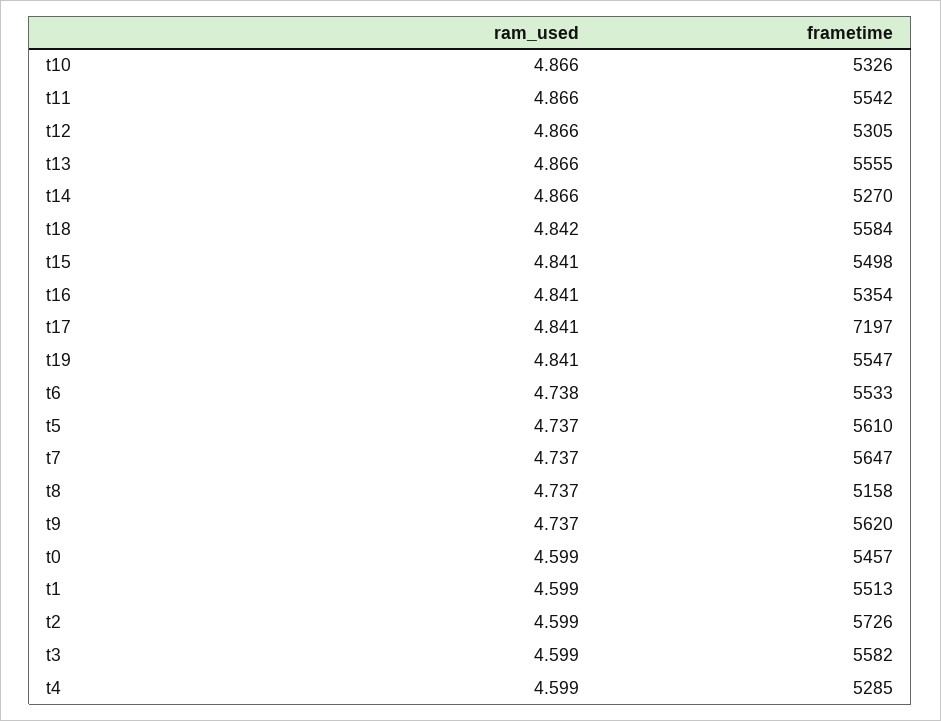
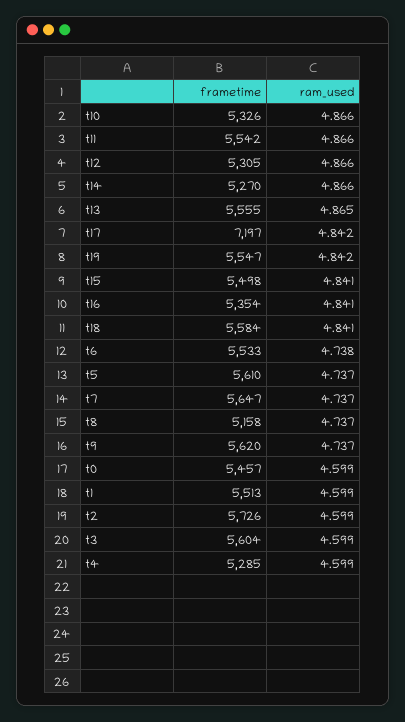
ram_used, t13: 4.866 -> 4.865
ram_used, t18: 4.842 -> 4.841
ram_used, t17: 4.841 -> 4.842
ram_used, t19: 4.841 -> 4.842
frametime, t3: 5582 -> 5604

